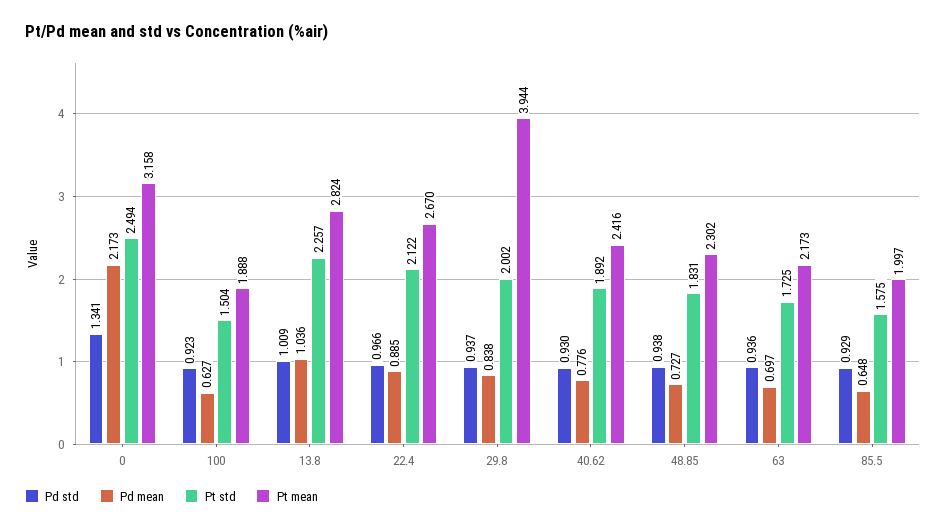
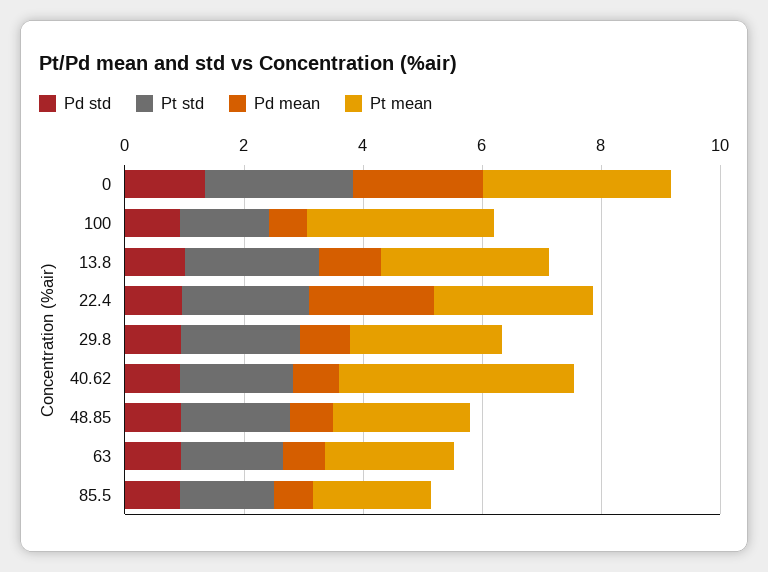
Pt mean, 100: 1.888 -> 3
Pd mean, 22.4: 0.885 -> 2
Pt mean, 29.8: 3.944 -> 2.5
Pt mean, 40.62: 2.416 -> 4

